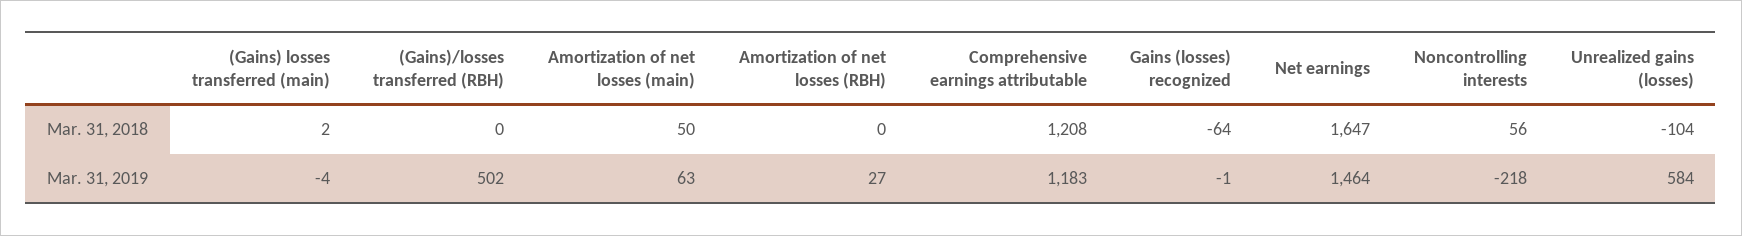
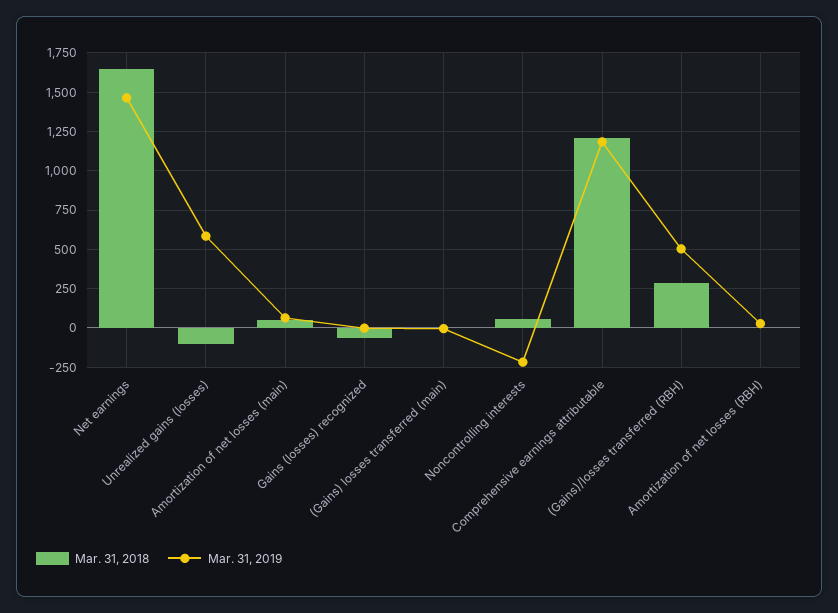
Mar. 31, 2018, (Gains)/losses transferred (RBH): 0 -> 300

